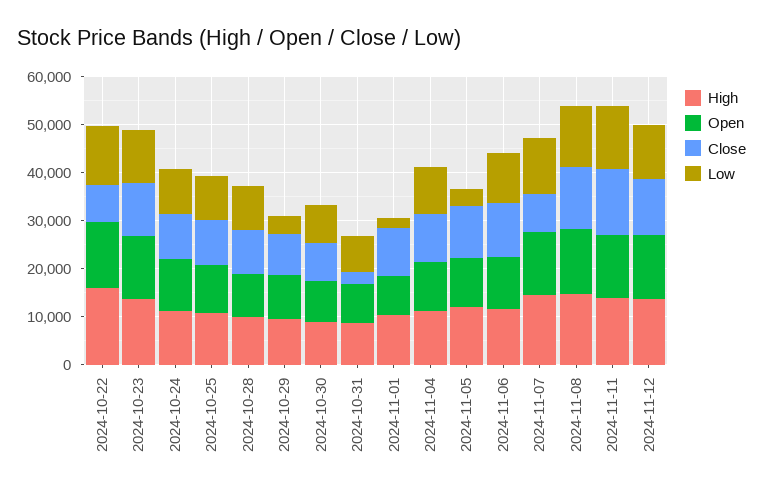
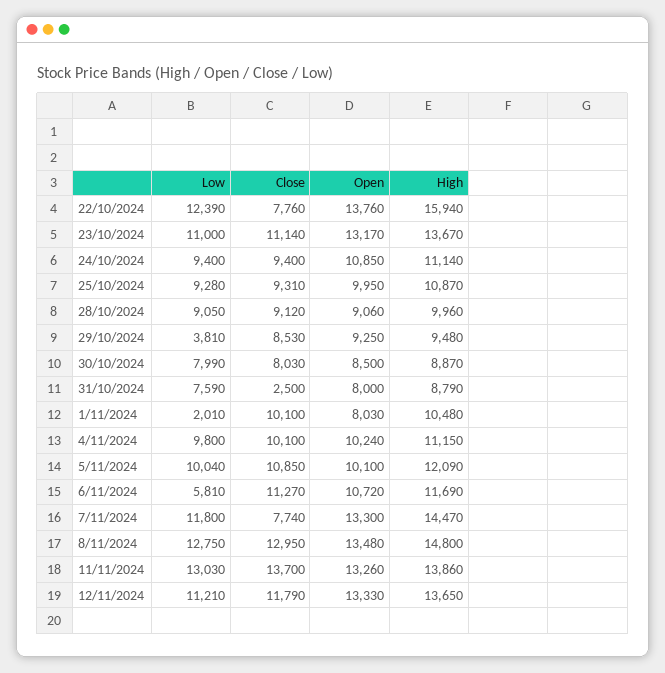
Low, 2024-11-05: 4000 -> 10040
Low, 2024-11-06: 10000 -> 5810

